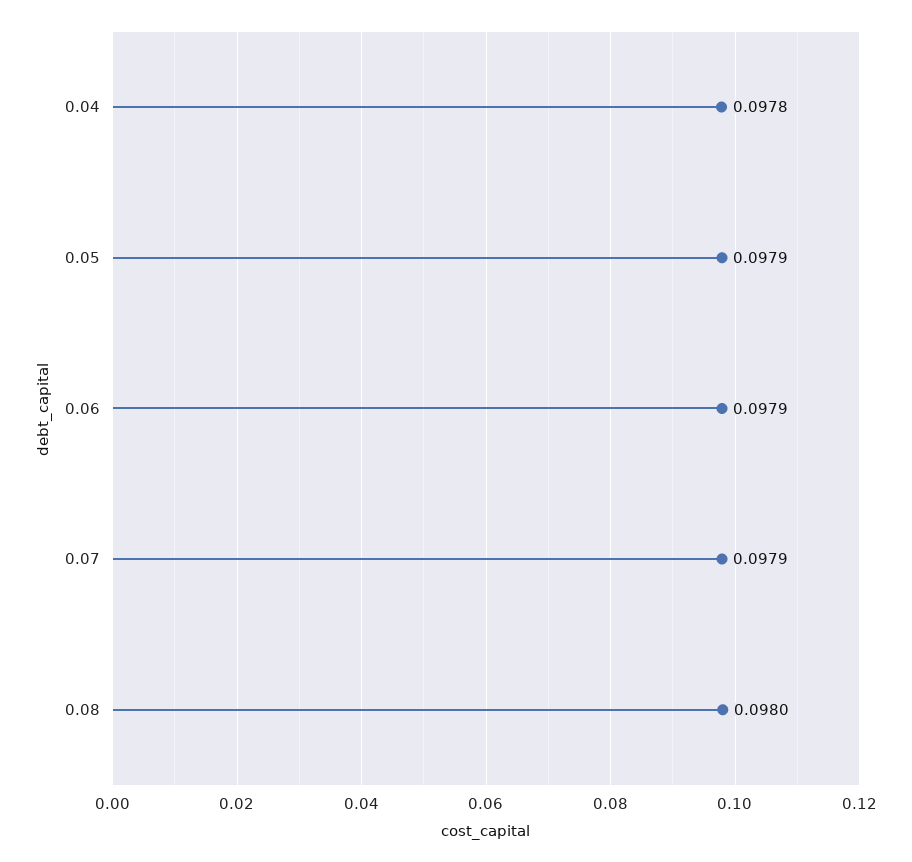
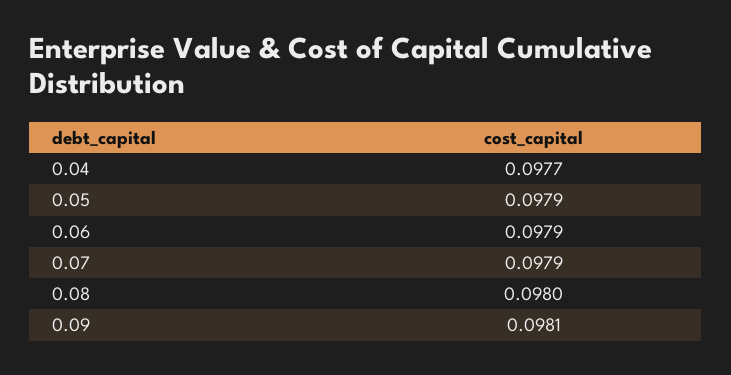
0.04: 0.0978 -> 0.0977
0.09: none -> 0.0981

